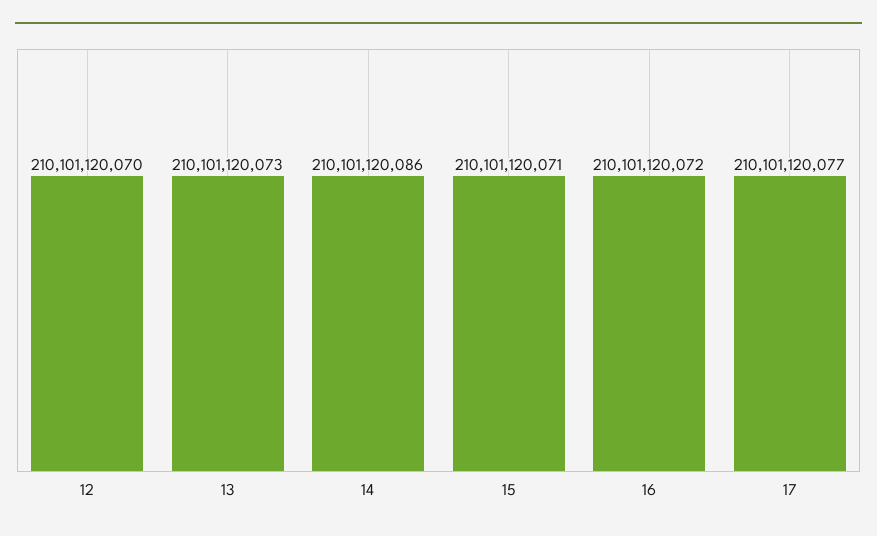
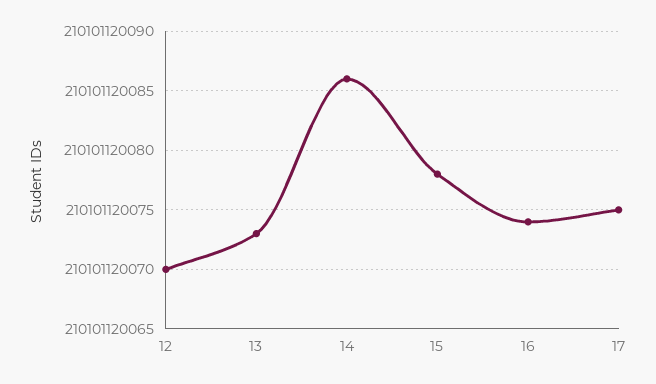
15: 210101120071 -> 210101120078
16: 210101120072 -> 210101120074
17: 210101120077 -> 210101120075

